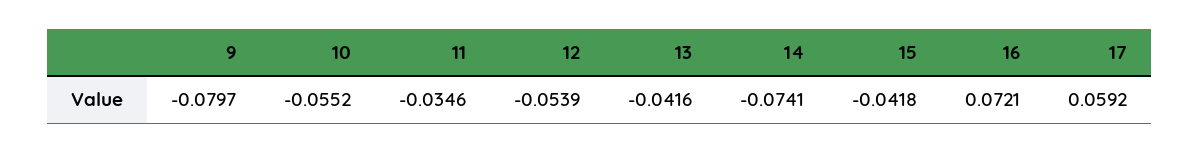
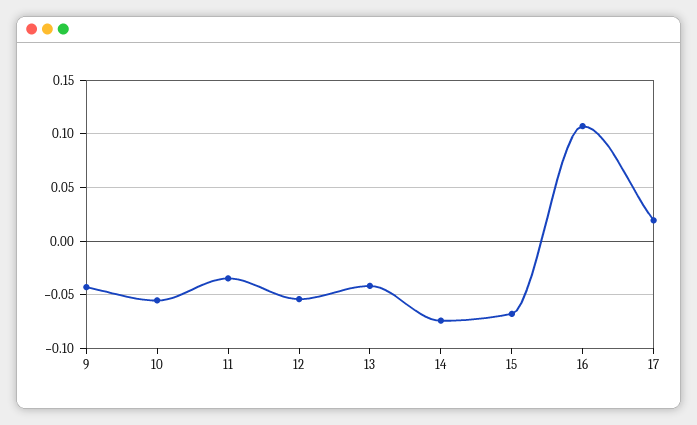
9: -0.0797 -> -0.04
15: -0.0418 -> -0.07
16: 0.0721 -> 0.11
17: 0.0592 -> 0.02

